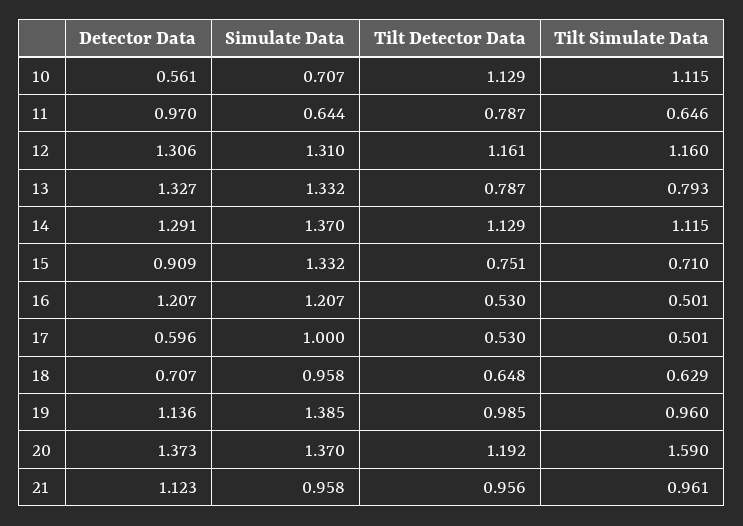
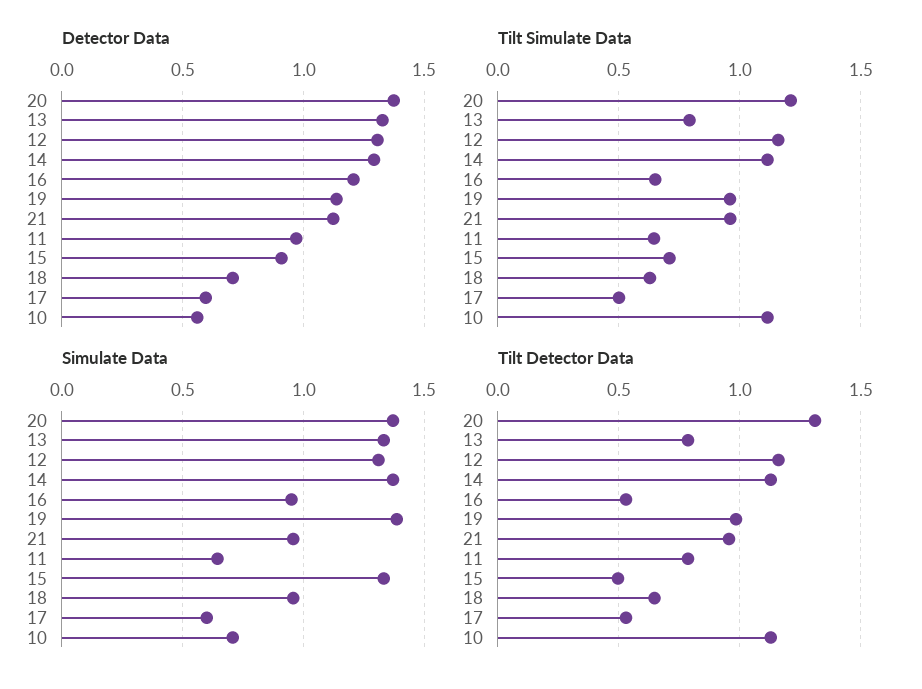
Tilt Detector Data, 15: 0.751 -> 0.5
Simulate Data, 16: 1.207 -> 0.95
Tilt Simulate Data, 16: 0.501 -> 0.65
Simulate Data, 17: 1 -> 0.6
Tilt Detector Data, 20: 1.192 -> 1.3
Tilt Simulate Data, 20: 1.59 -> 1.2

